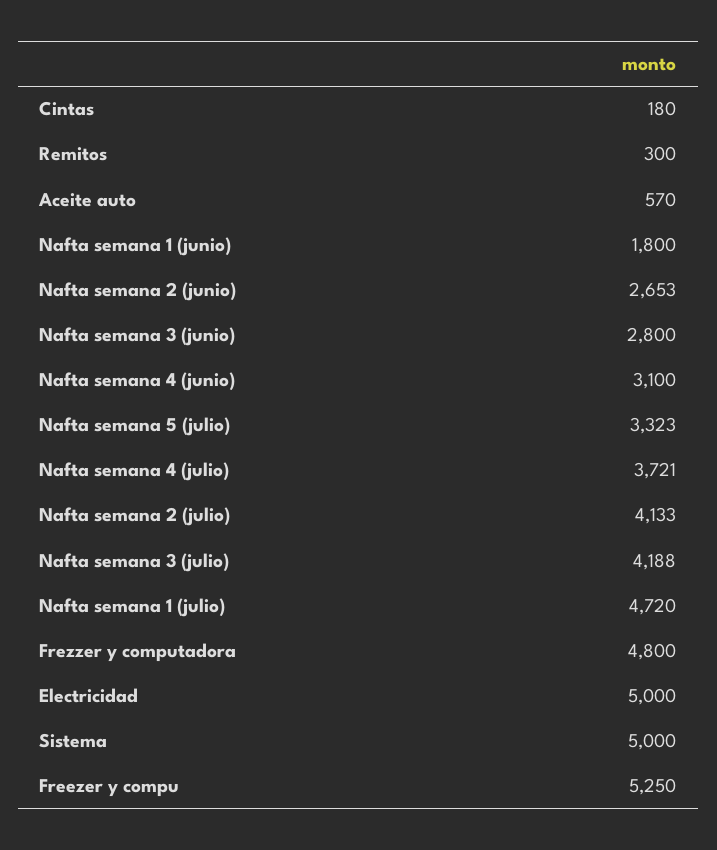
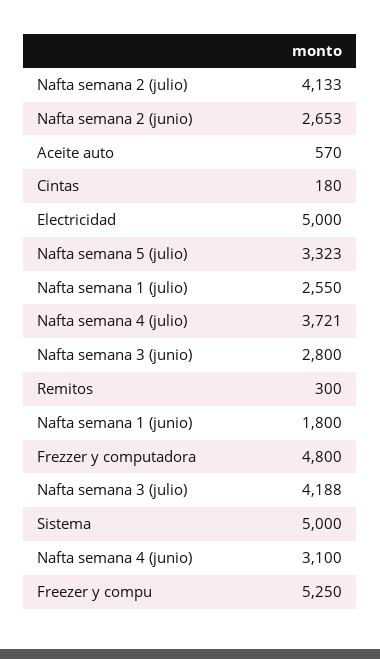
Nafta semana 1 (julio): 4720 -> 2550

